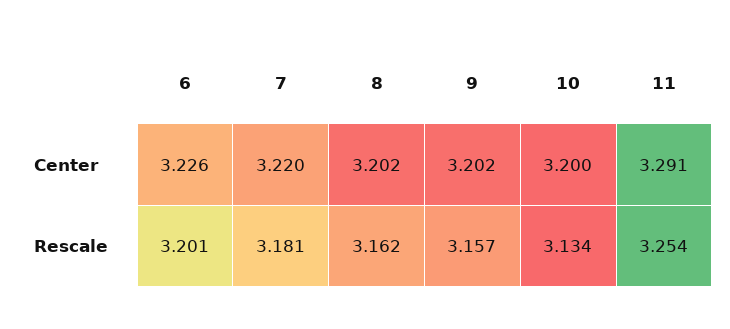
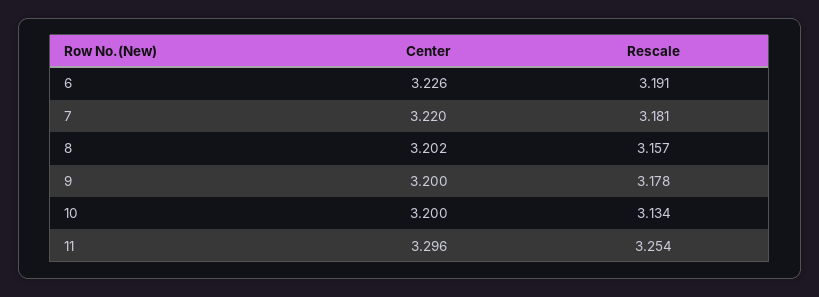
9, Center: 3.202 -> 3.2
11, Center: 3.291 -> 3.296
6, Rescale: 3.201 -> 3.191
8, Rescale: 3.162 -> 3.157
9, Rescale: 3.157 -> 3.178

